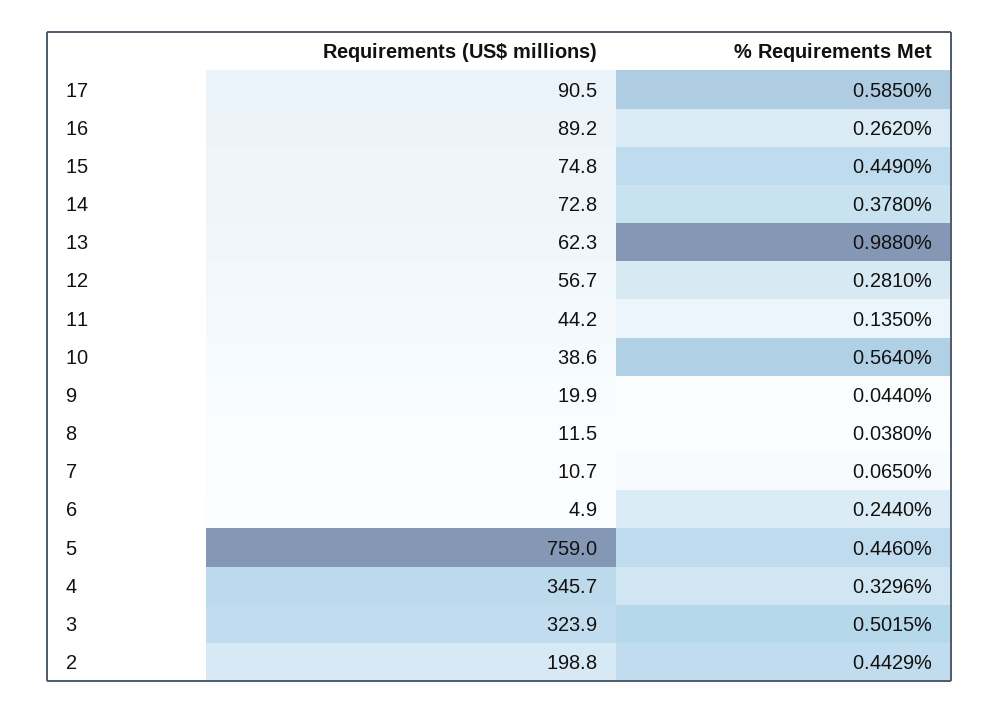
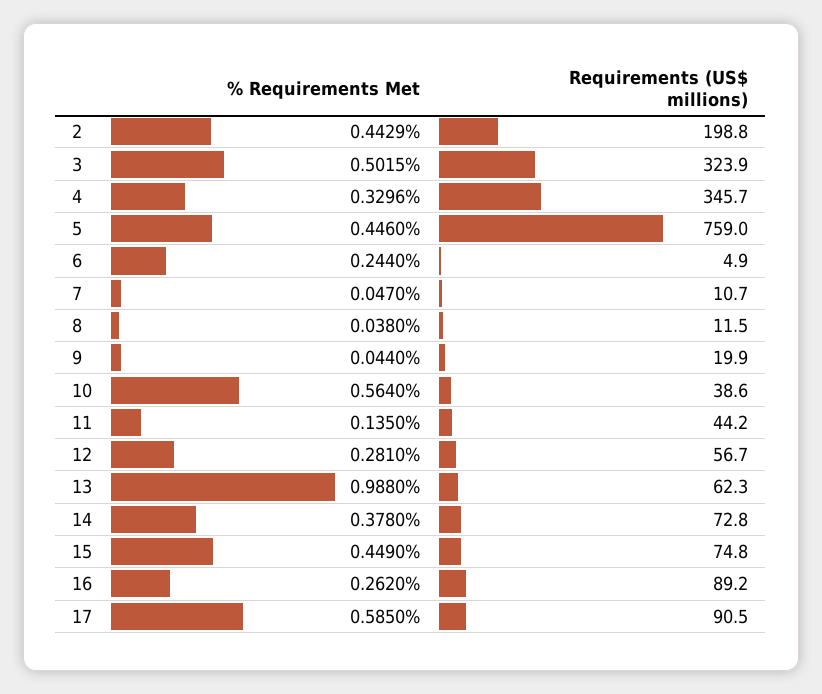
% Requirements Met, 7: 0.065 -> 0.047

